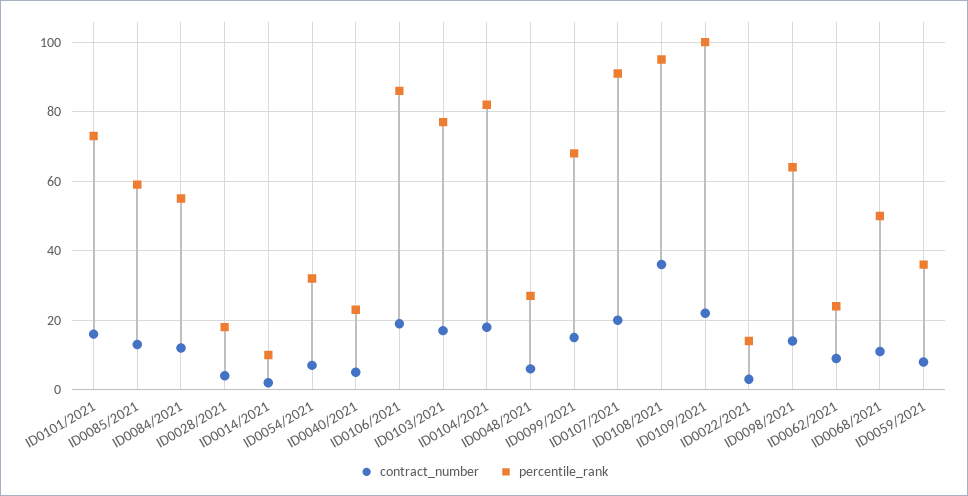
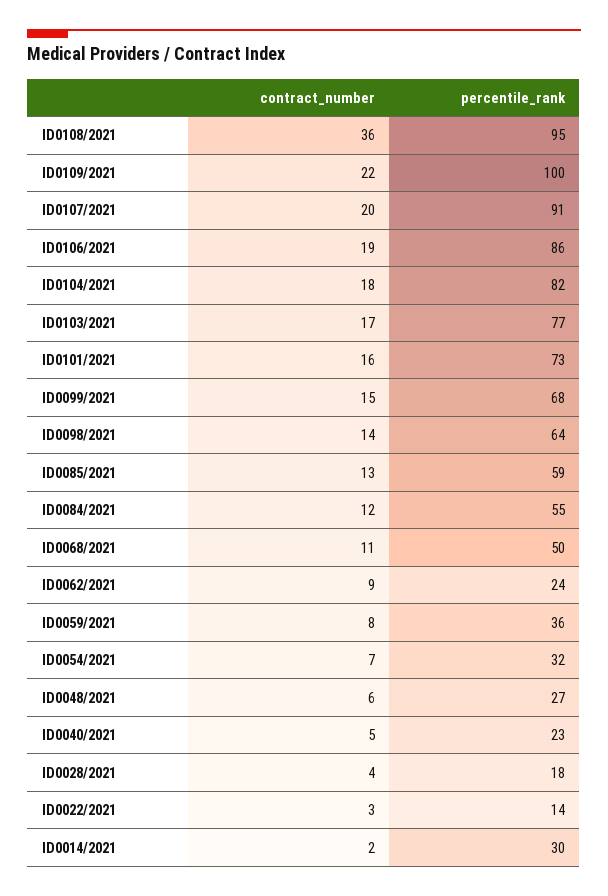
percentile_rank, ID0014/2021: 10 -> 30

